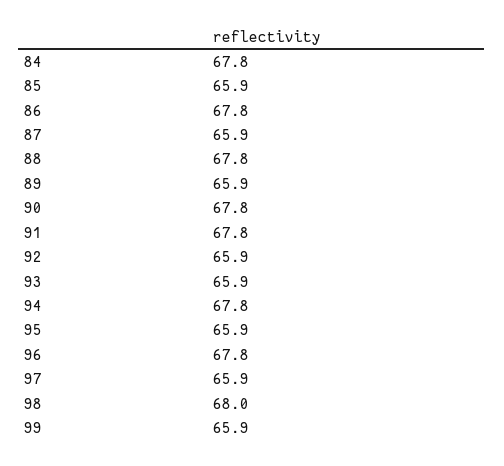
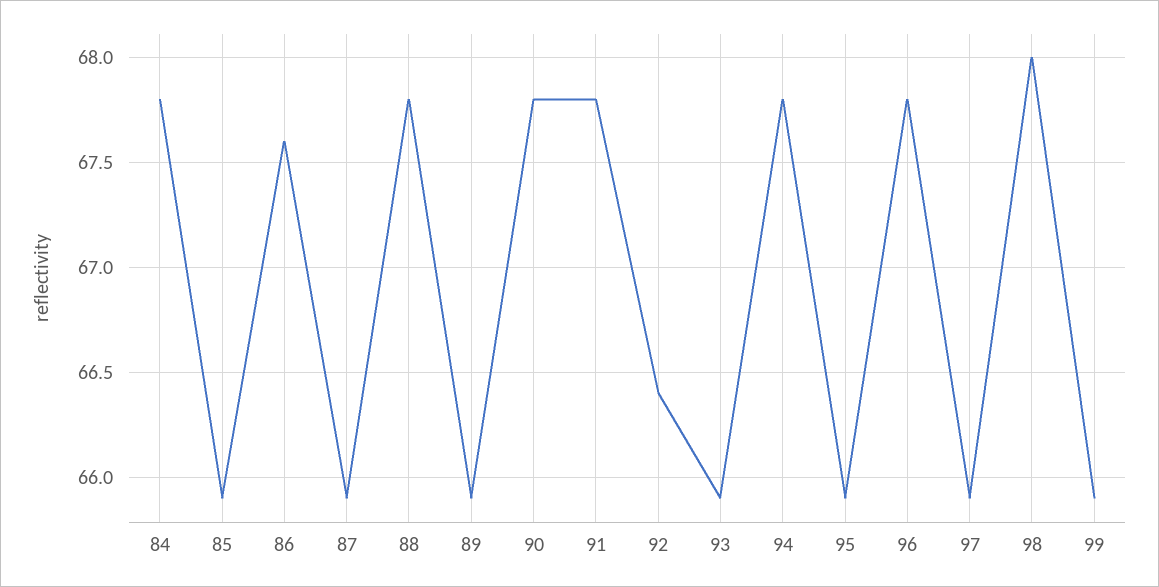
86: 67.8 -> 67.6
92: 65.9 -> 66.4

